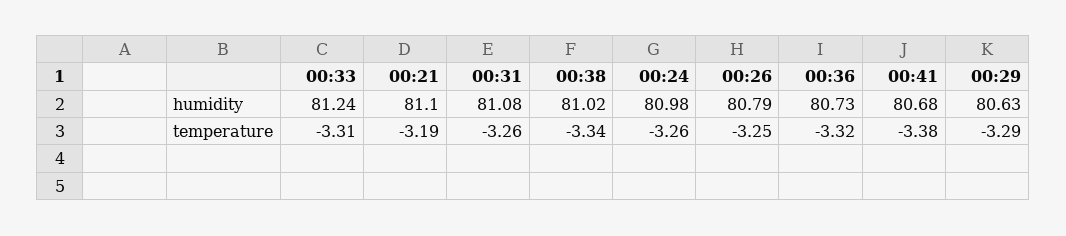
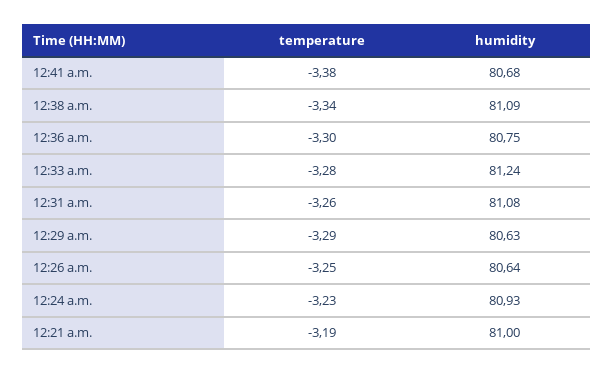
00:21, humidity: 81.1 -> 81
00:38, humidity: 81.02 -> 81.09
00:24, humidity: 80.98 -> 80.93
00:26, humidity: 80.79 -> 80.64
00:36, humidity: 80.73 -> 80.75
00:33, temperature: -3.31 -> -3.28
00:24, temperature: -3.26 -> -3.23
00:36, temperature: -3.32 -> -3.3

